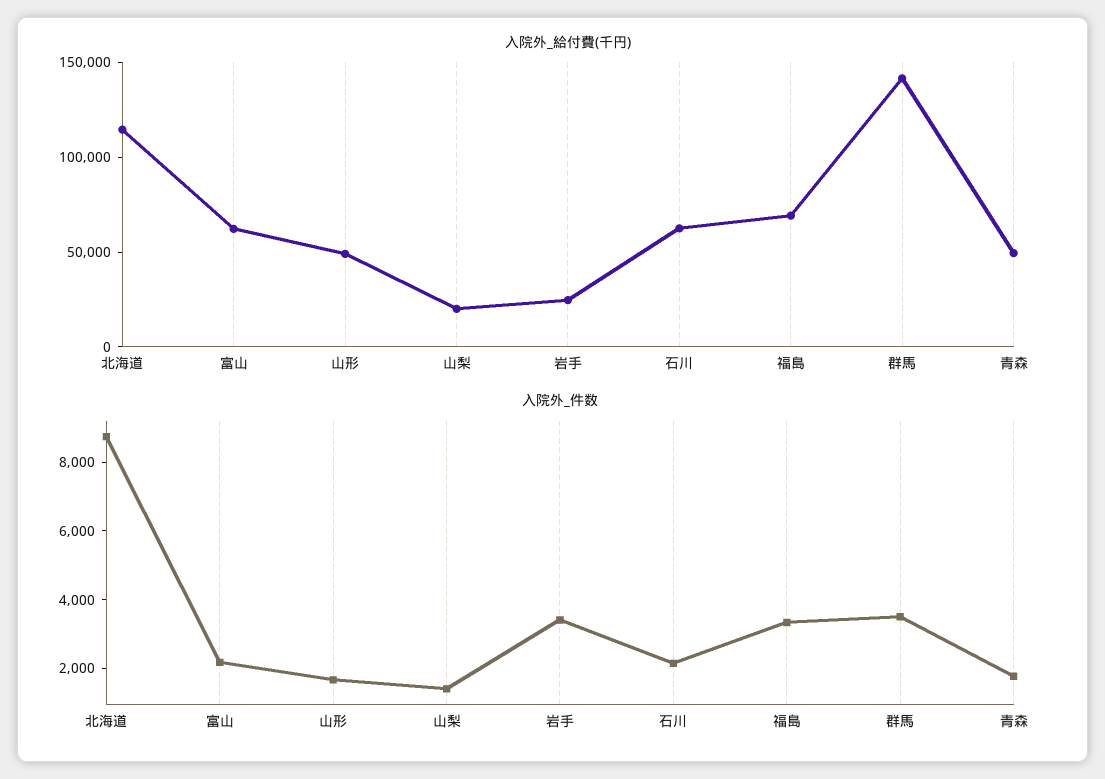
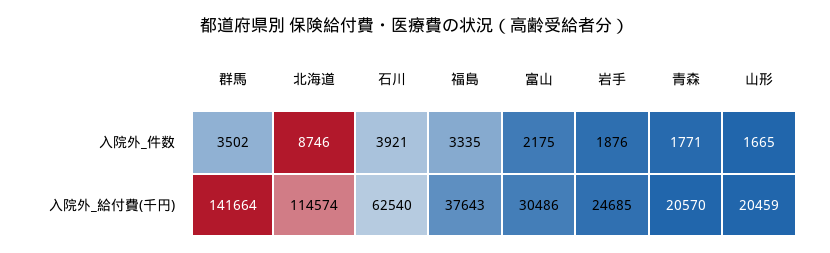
入院外_給付費(千円), 富山: 60000 -> 30486
入院外_給付費(千円), 山形: 50000 -> 20459
入院外_給付費(千円), 山梨: 20000 -> none
入院外_給付費(千円), 福島: 70000 -> 37643
入院外_給付費(千円), 青森: 50000 -> 20570
入院外_件数, 山梨: 1500 -> none
入院外_件数, 岩手: 3500 -> 1876
入院外_件数, 石川: 2000 -> 3921

